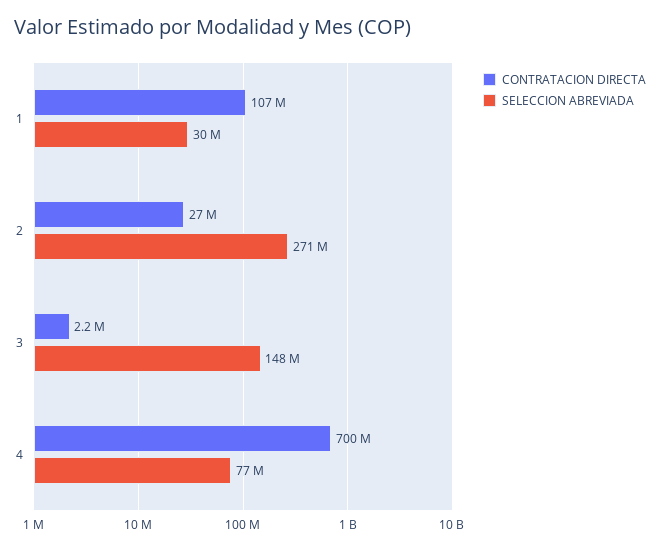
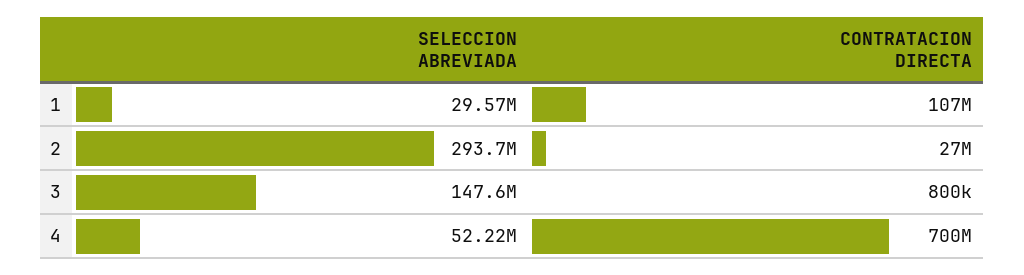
SELECCION ABREVIADA, 2: 271000000 -> 293700000
CONTRATACION DIRECTA, 3: 2200000 -> 800000
SELECCION ABREVIADA, 4: 77000000 -> 52220000

